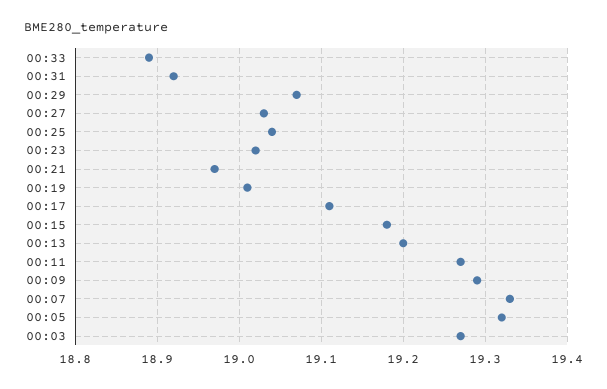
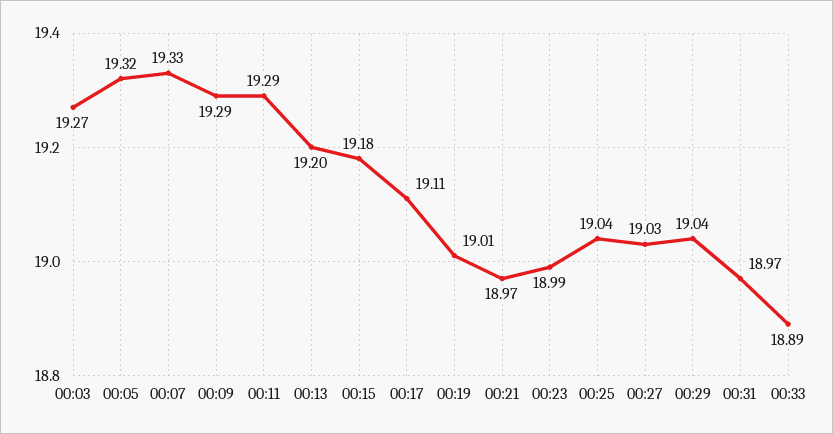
00:31: 18.92 -> 18.97
00:29: 19.07 -> 19.04
00:23: 19.02 -> 18.99
00:11: 19.27 -> 19.29

